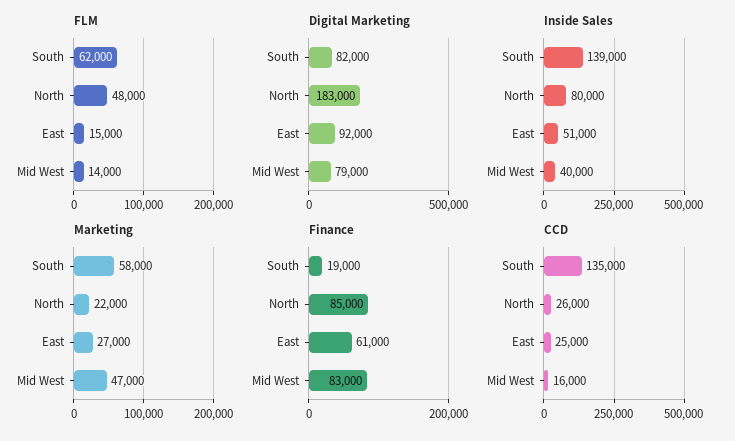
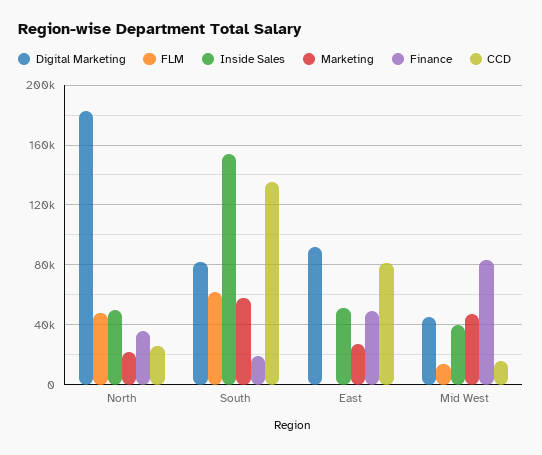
FLM, East: 15000 -> 0
Digital Marketing, Mid West: 79000 -> 45000
Inside Sales, South: 139000 -> 155000
Inside Sales, North: 80000 -> 50000
Finance, North: 85000 -> 35000
Finance, East: 61000 -> 50000
CCD, East: 25000 -> 80000

